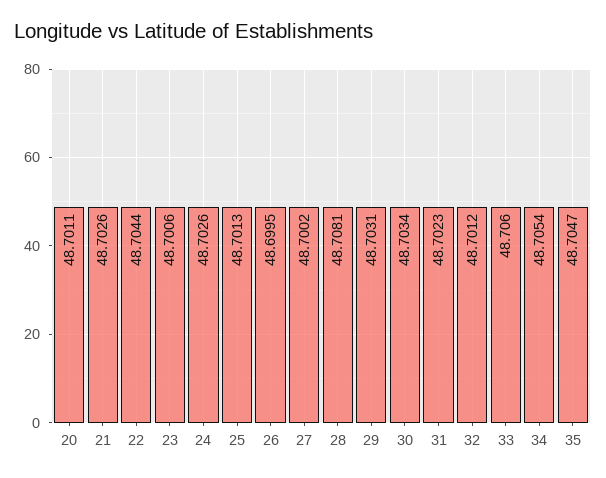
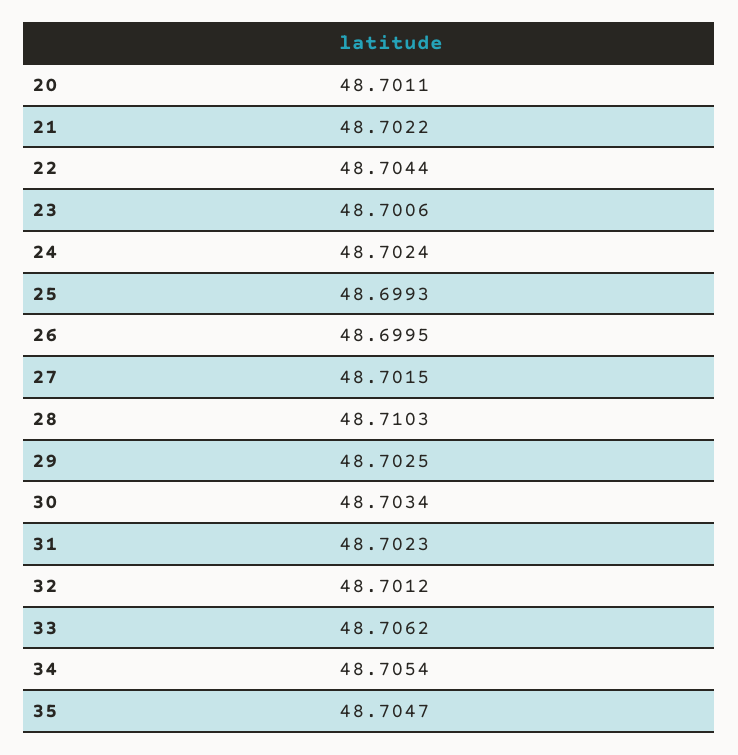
21: 48.7026 -> 48.7022
24: 48.7026 -> 48.7024
25: 48.7013 -> 48.6993
27: 48.7002 -> 48.7015
28: 48.7081 -> 48.7103
29: 48.7031 -> 48.7025
33: 48.706 -> 48.7062

